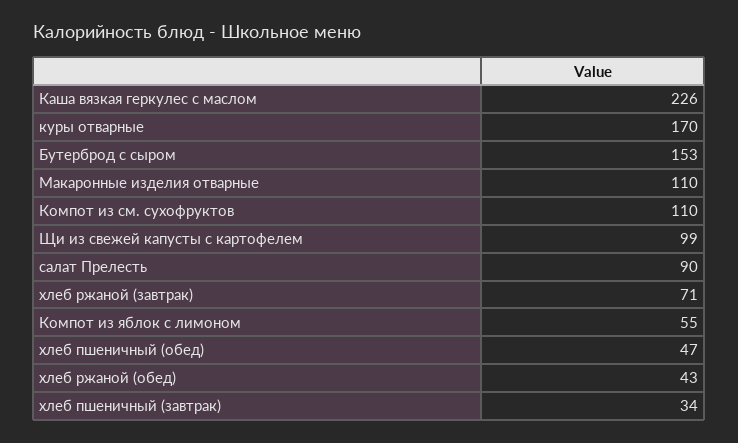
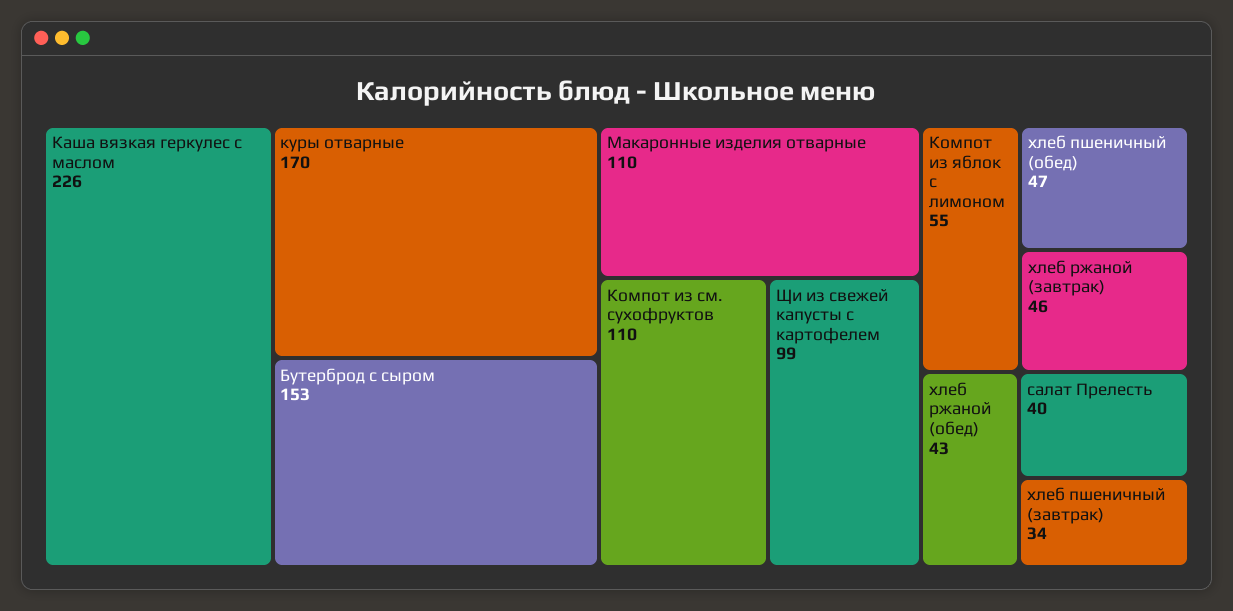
салат Прелесть: 90 -> 40
хлеб ржаной (завтрак): 71 -> 46

